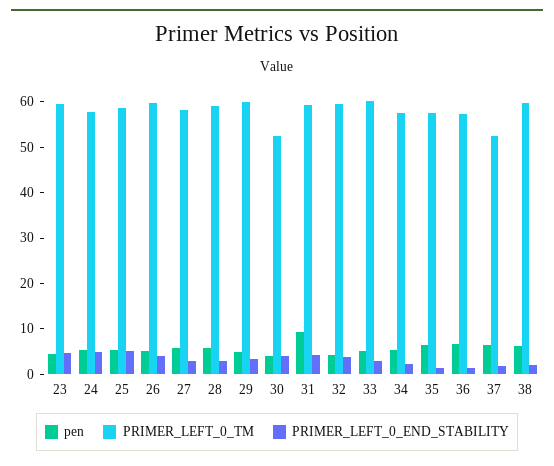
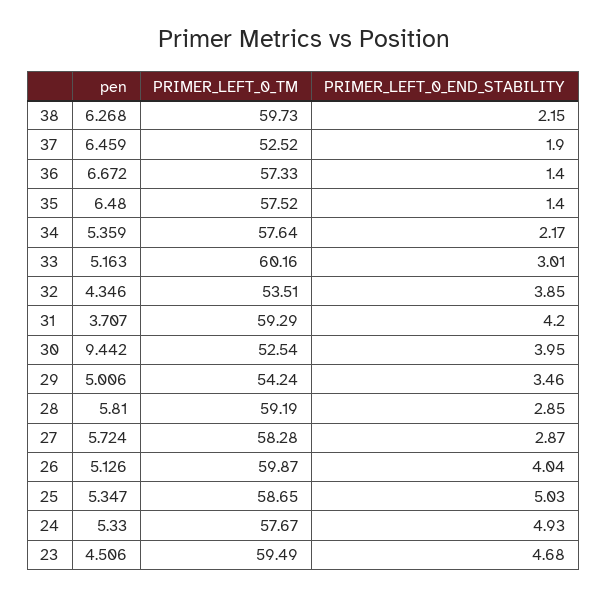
PRIMER_LEFT_0_TM, 29: 60 -> 54.24
pen, 30: 4 -> 9.442
pen, 31: 10 -> 3.707
PRIMER_LEFT_0_TM, 32: 60 -> 53.51

